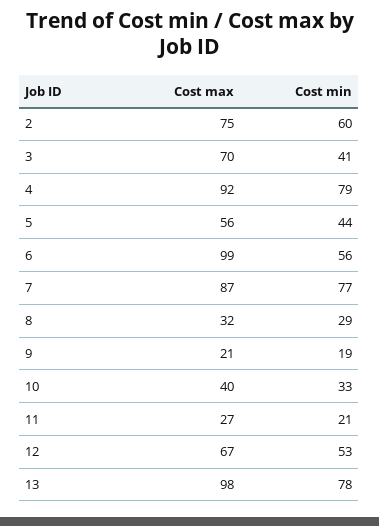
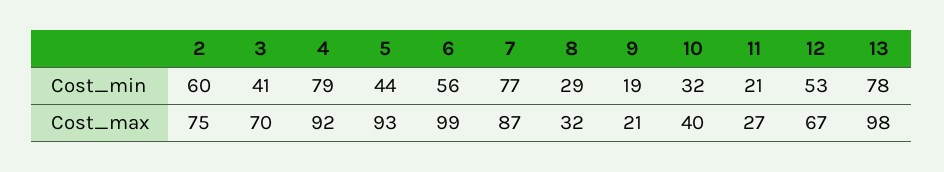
Cost max, 5: 56 -> 93
Cost min, 10: 33 -> 32

